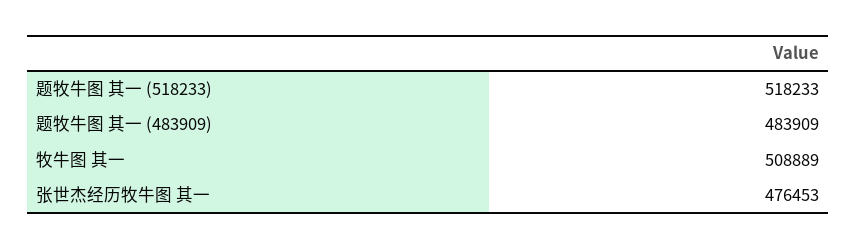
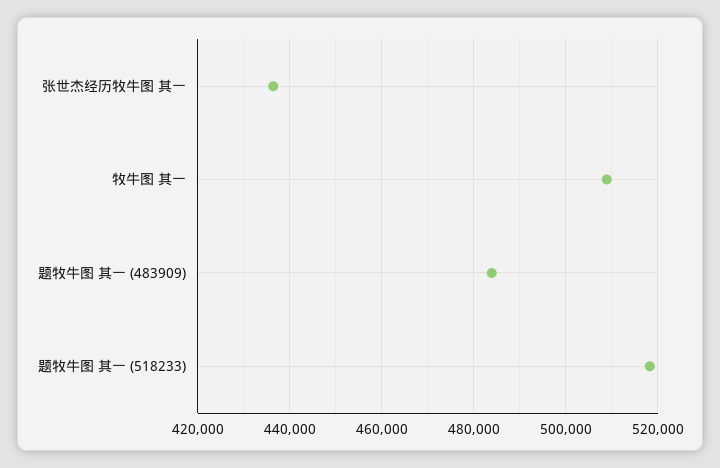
张世杰经历牧牛图 其一: 476453 -> 436000

